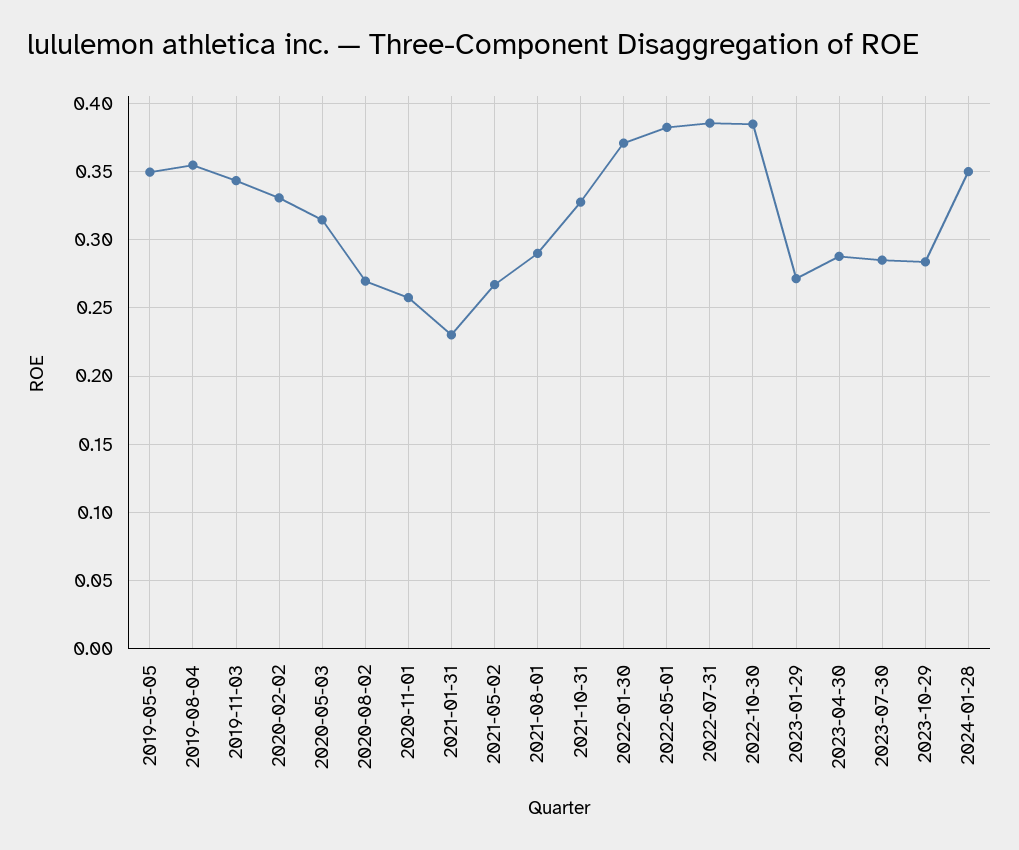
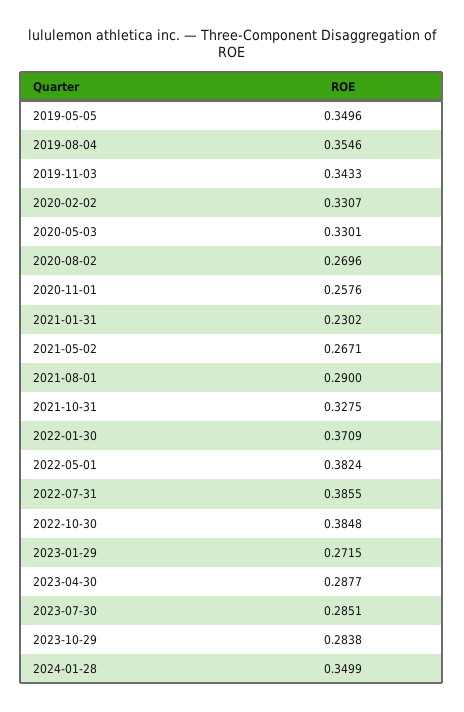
2020-05-03: 0.315 -> 0.3301

